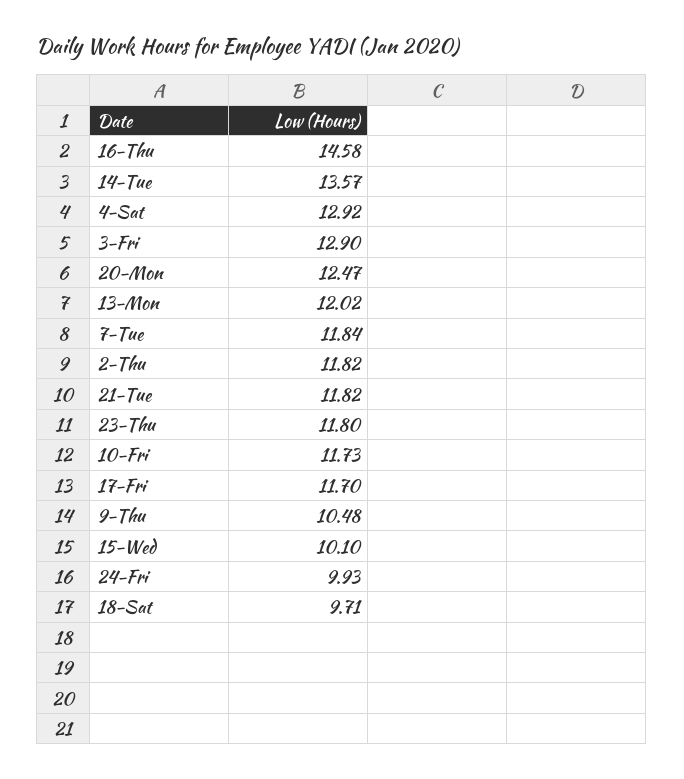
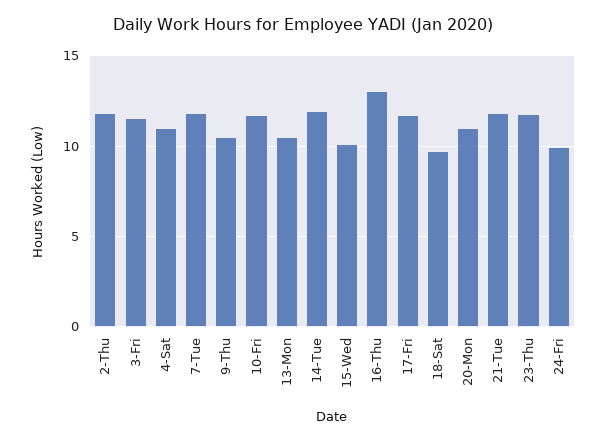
16-Thu: 14.58 -> 13
14-Tue: 13.57 -> 12
4-Sat: 12.92 -> 11
3-Fri: 12.9 -> 11.5
20-Mon: 12.47 -> 11
13-Mon: 12.02 -> 10.5

